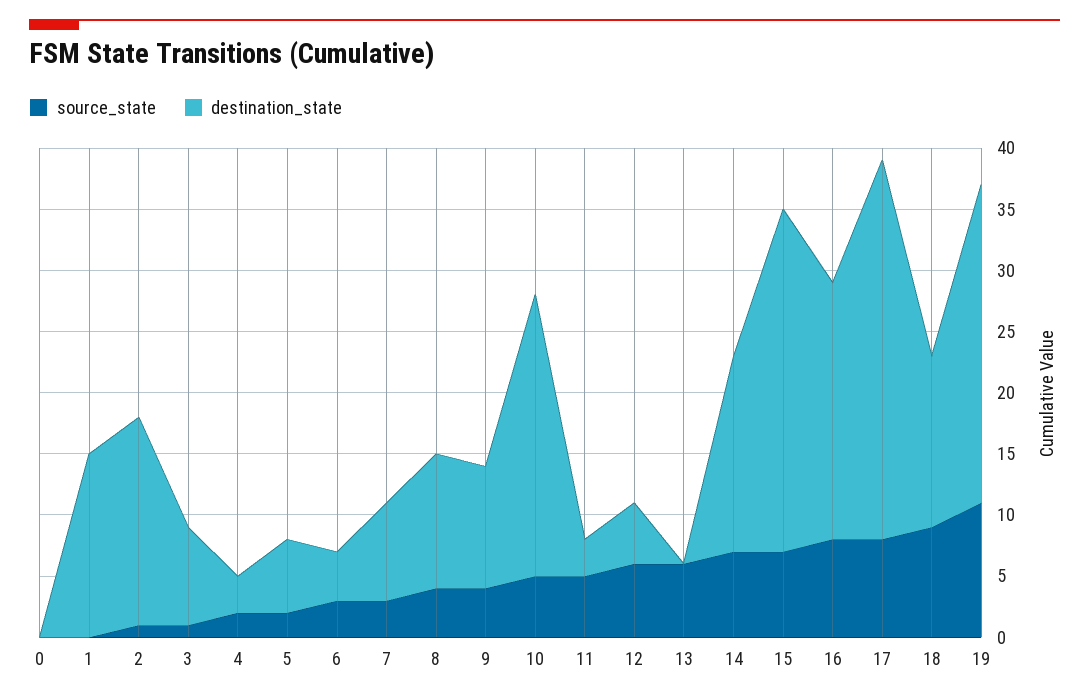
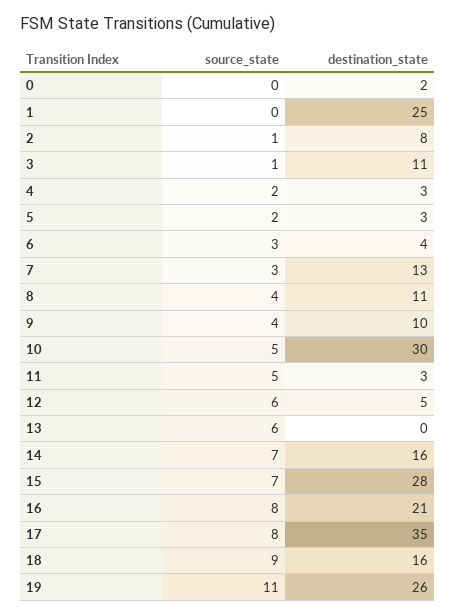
destination_state, 0: 0 -> 2
destination_state, 1: 15 -> 25
destination_state, 2: 17 -> 8
destination_state, 3: 8 -> 11
destination_state, 5: 6 -> 3
destination_state, 7: 8 -> 13
destination_state, 10: 23 -> 30
destination_state, 17: 31 -> 35
destination_state, 18: 14 -> 16

